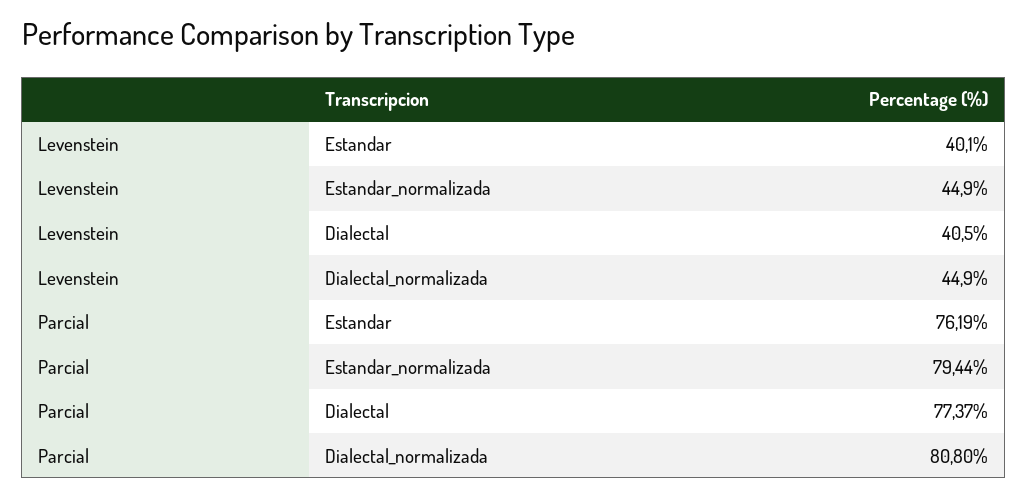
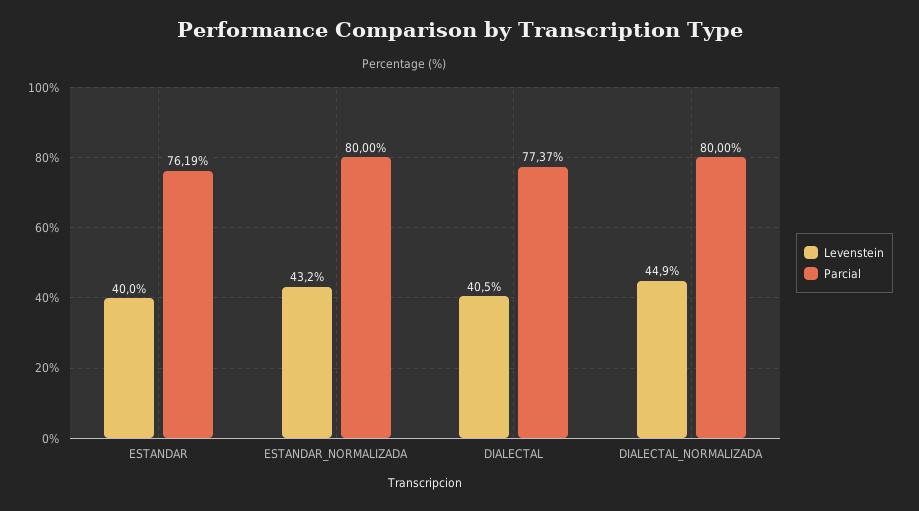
Levenstein, Estandar: 40.1 -> 40
Levenstein, Estandar_normalizada: 44.9 -> 43.2
Parcial, Estandar_normalizada: 79.44 -> 80
Parcial, Dialectal_normalizada: 80.8 -> 80

